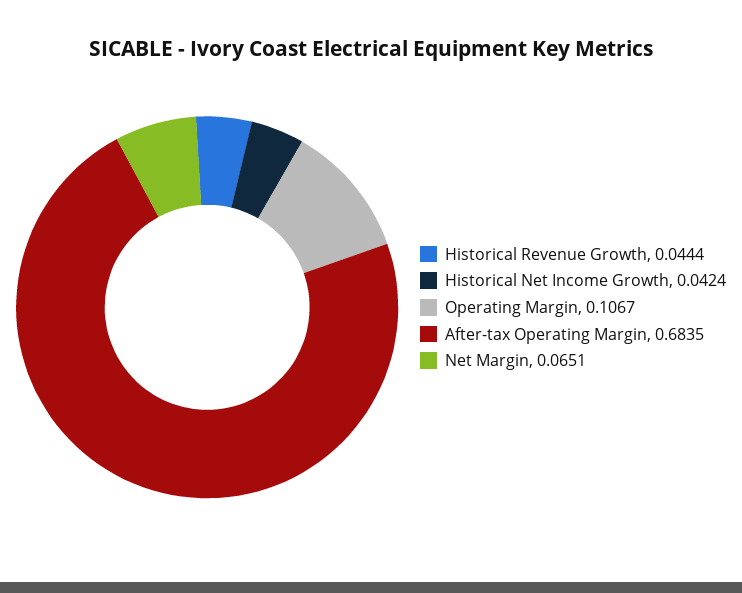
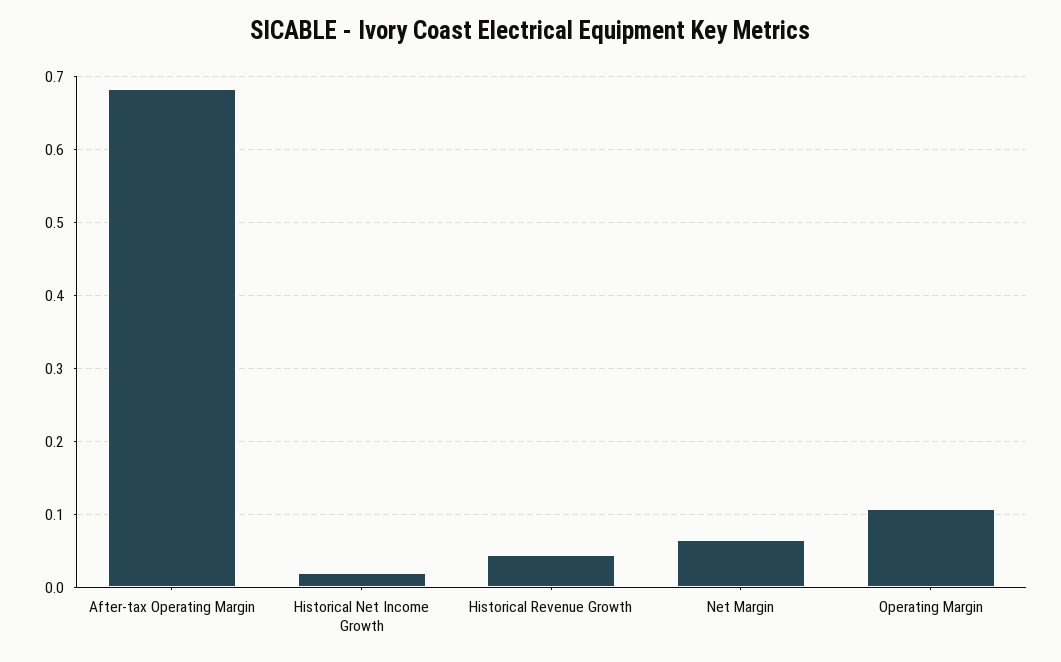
Historical Net Income Growth: 0.0424 -> 0.02

